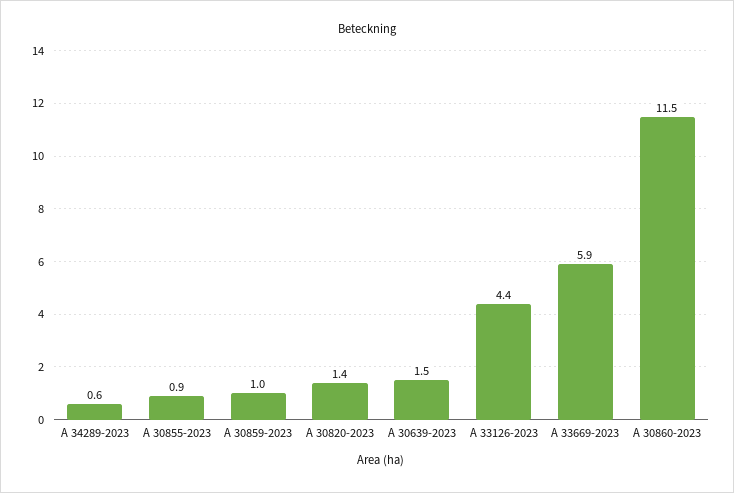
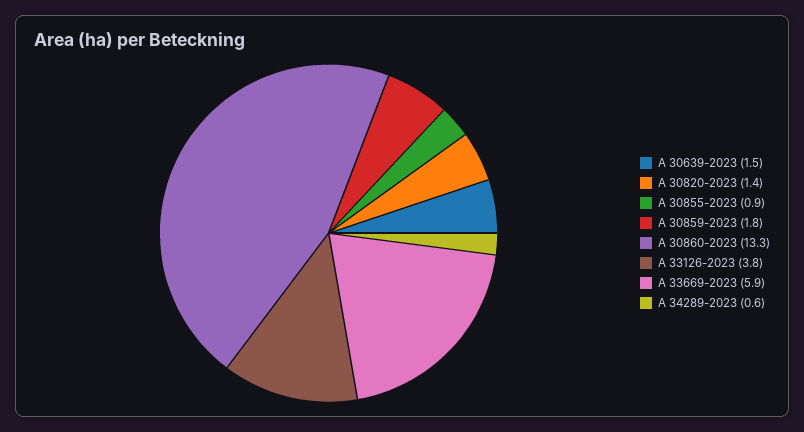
A 30859-2023: 1 -> 1.8
A 33126-2023: 4.4 -> 3.8
A 30860-2023: 11.5 -> 13.3

